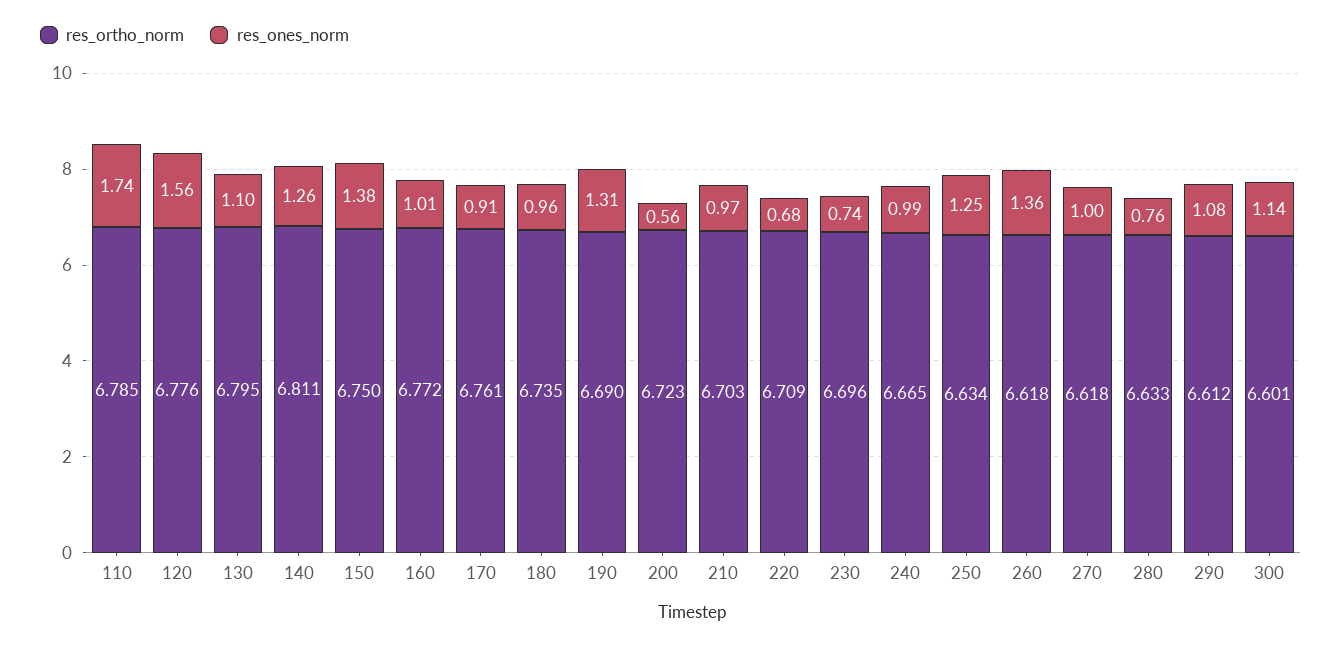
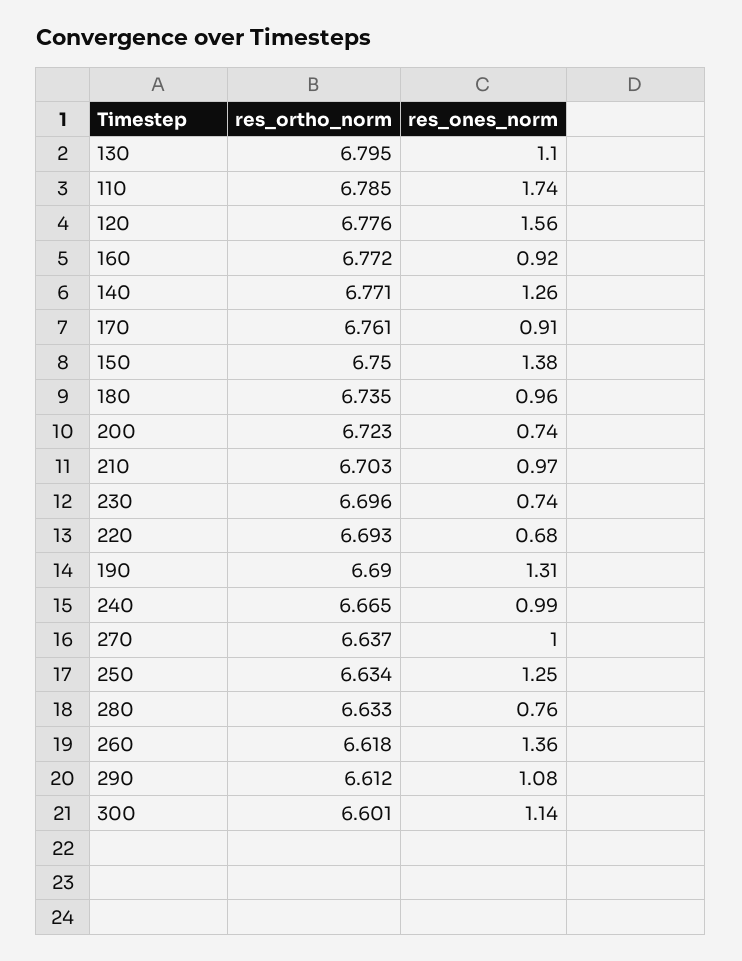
res_ortho_norm, 140: 6.811 -> 6.771
res_ones_norm, 160: 1.01 -> 0.92
res_ones_norm, 200: 0.56 -> 0.74
res_ortho_norm, 220: 6.709 -> 6.693
res_ortho_norm, 270: 6.618 -> 6.637

